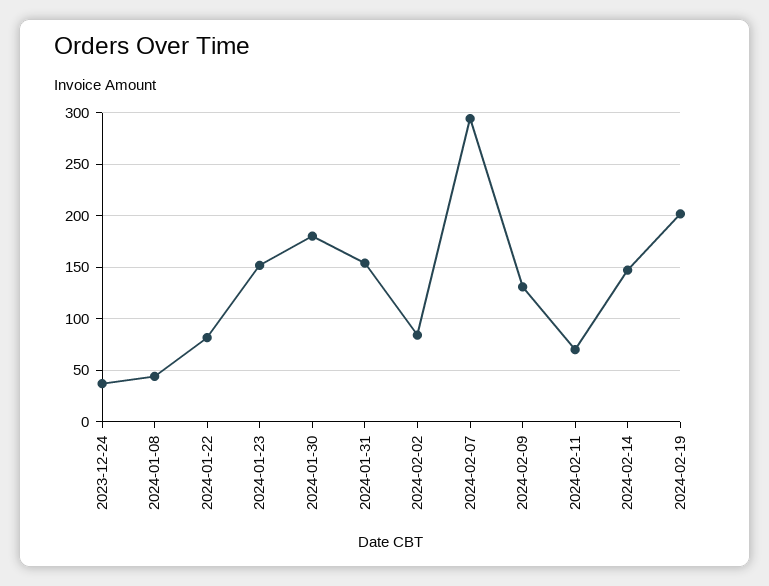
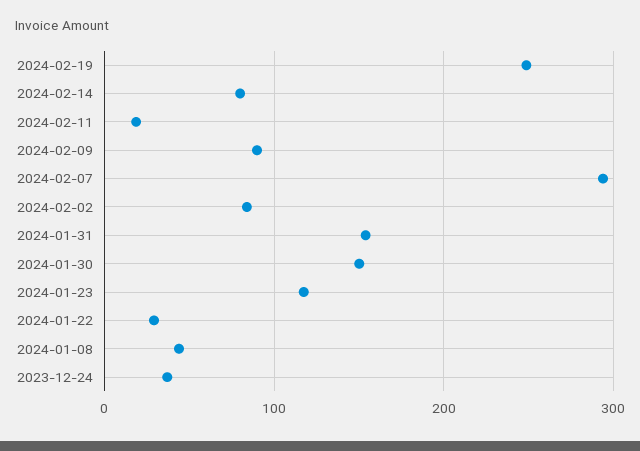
2024-01-22: 80 -> 30
2024-01-23: 150 -> 120
2024-01-30: 180 -> 150
2024-02-09: 130 -> 90
2024-02-11: 70 -> 20
2024-02-14: 150 -> 80
2024-02-19: 200 -> 250

